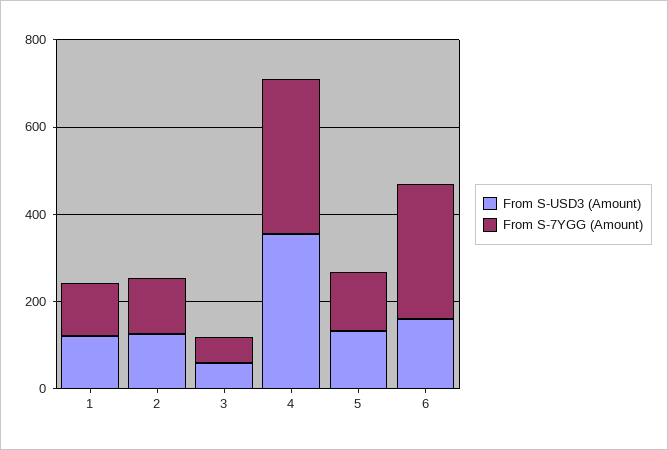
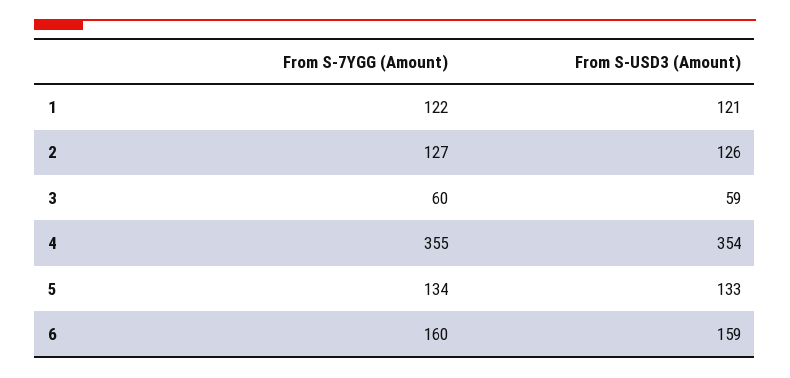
From S-7YGG (Amount), 6: 300 -> 160

